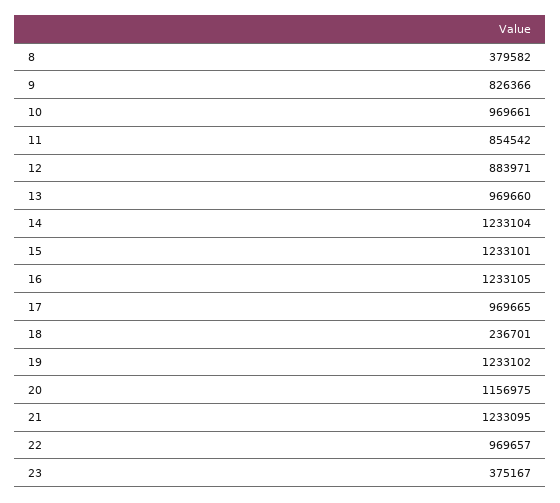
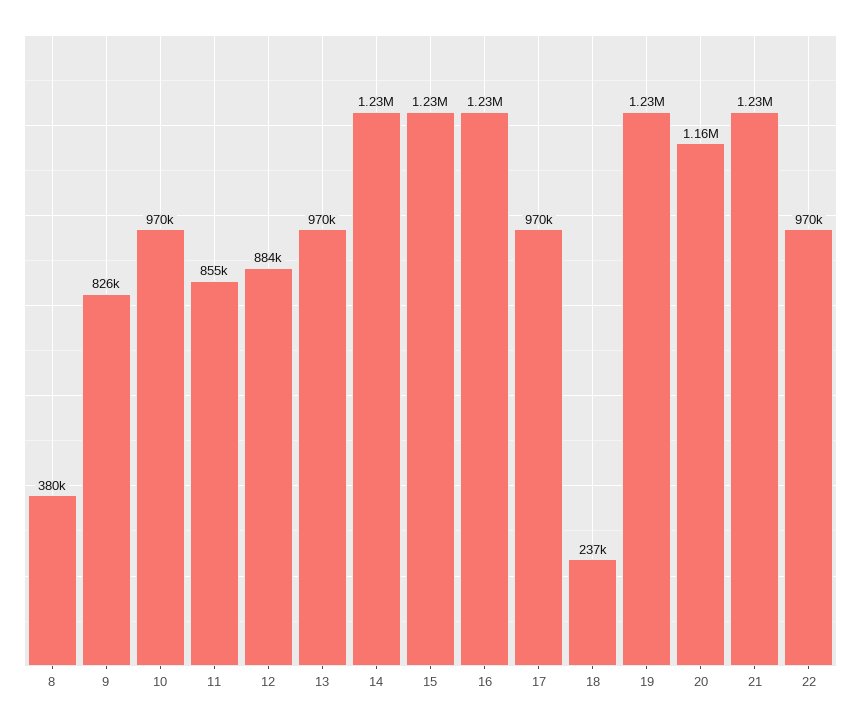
23: 375167 -> none

